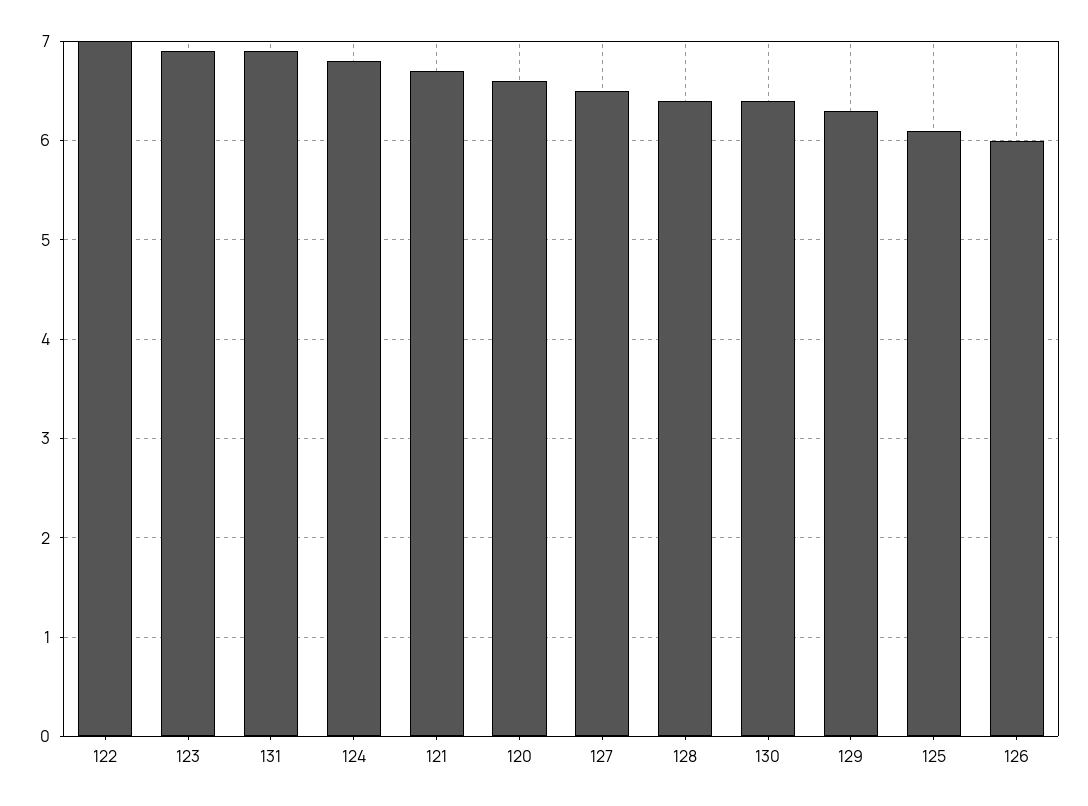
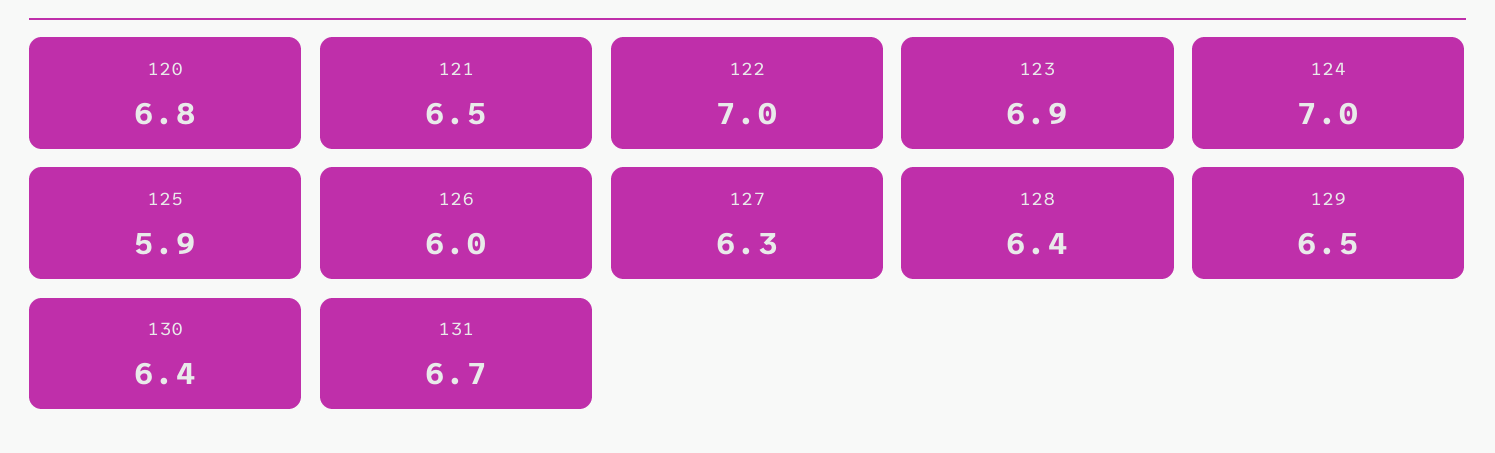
131: 6.9 -> 6.7
124: 6.8 -> 7
121: 6.7 -> 6.5
120: 6.6 -> 6.8
127: 6.5 -> 6.3
129: 6.3 -> 6.5
125: 6.1 -> 5.9

